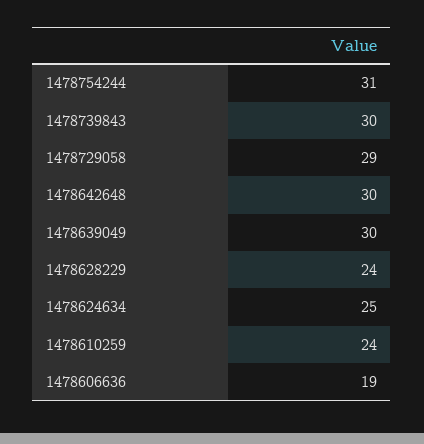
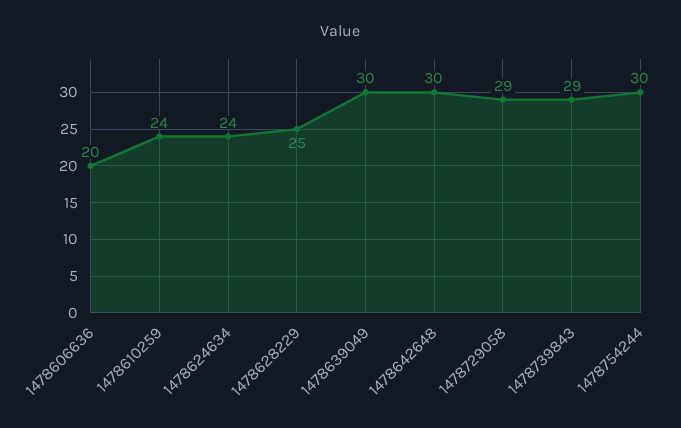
1478754244: 31 -> 30
1478739843: 30 -> 29
1478628229: 24 -> 25
1478624634: 25 -> 24
1478606636: 19 -> 20

